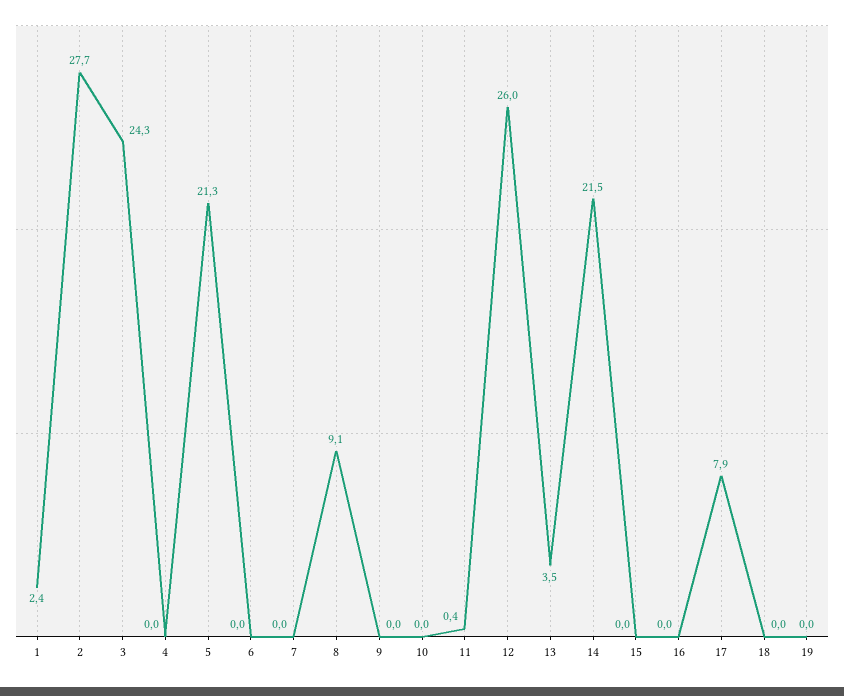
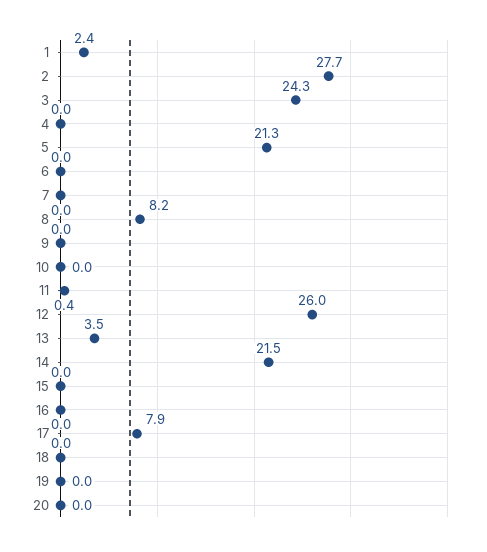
8: 9.1 -> 8.2
20: none -> 0

